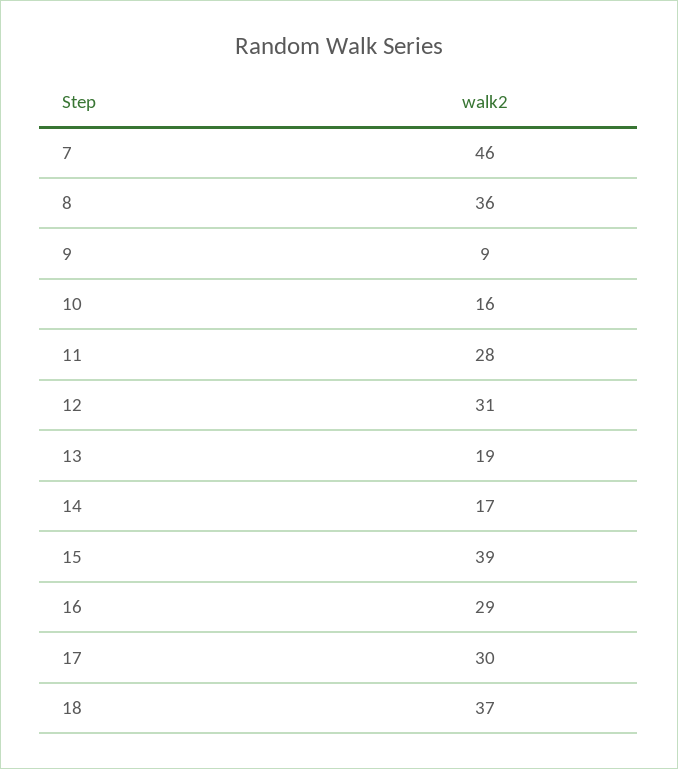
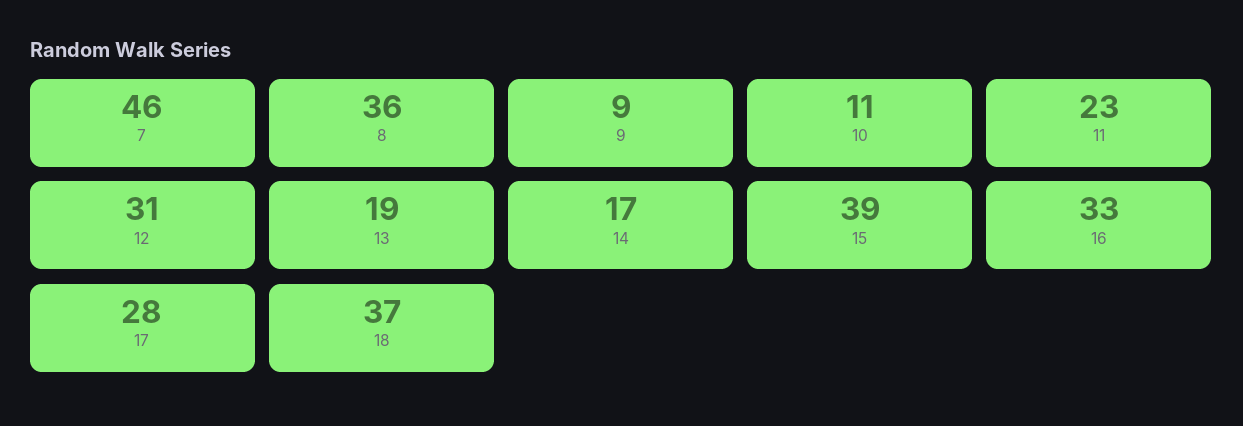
10: 16 -> 11
11: 28 -> 23
16: 29 -> 33
17: 30 -> 28

